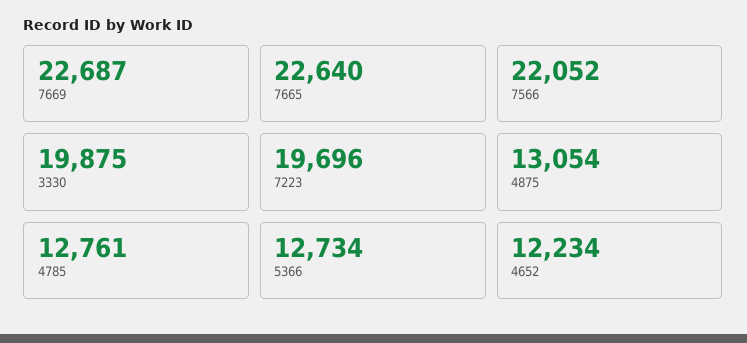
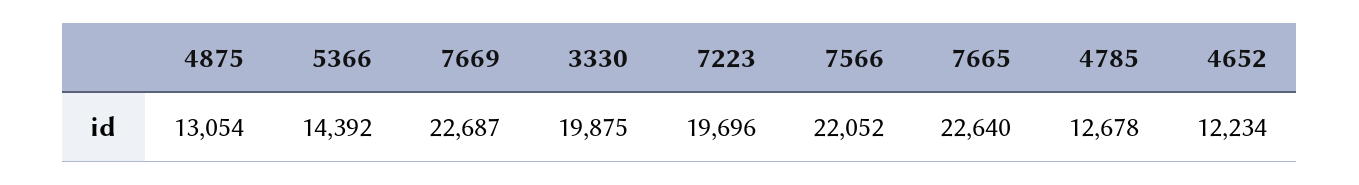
4785: 12761 -> 12678
5366: 12734 -> 14392

